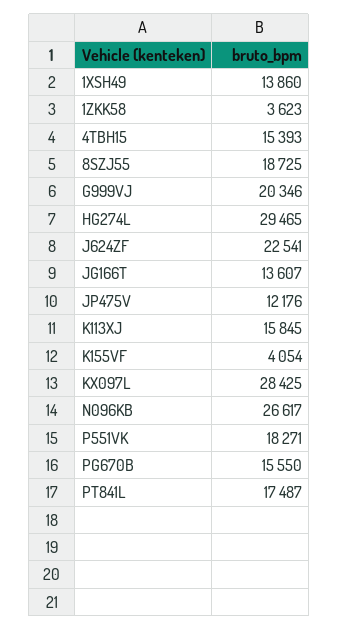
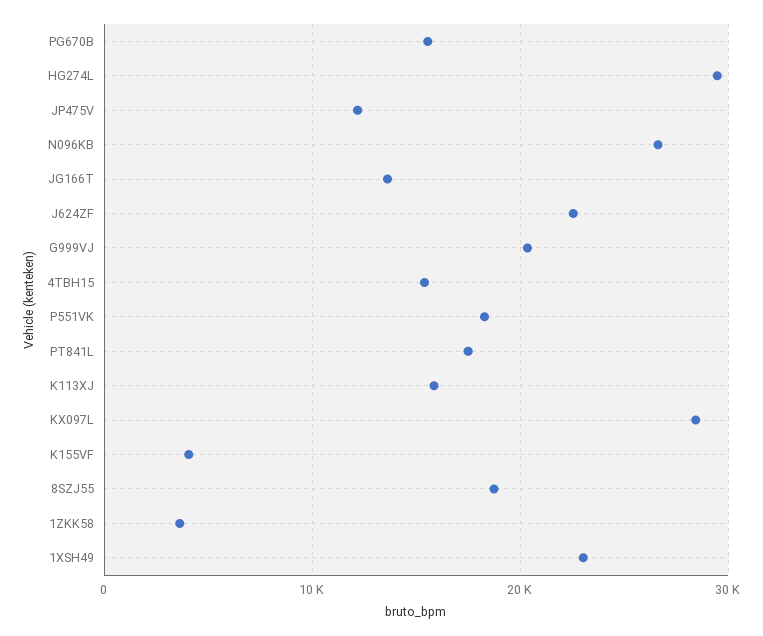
1XSH49: 13860 -> 23000

